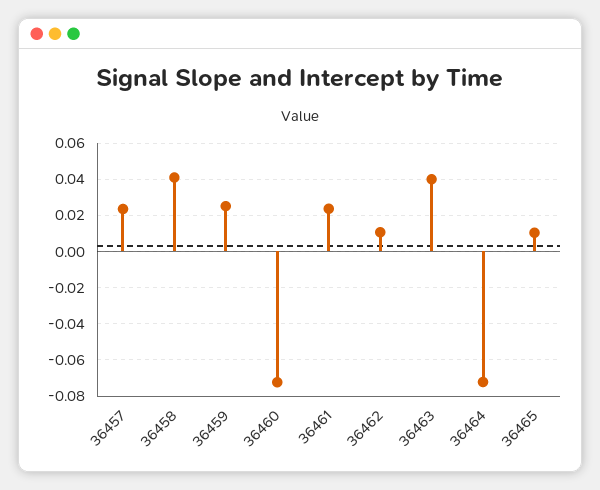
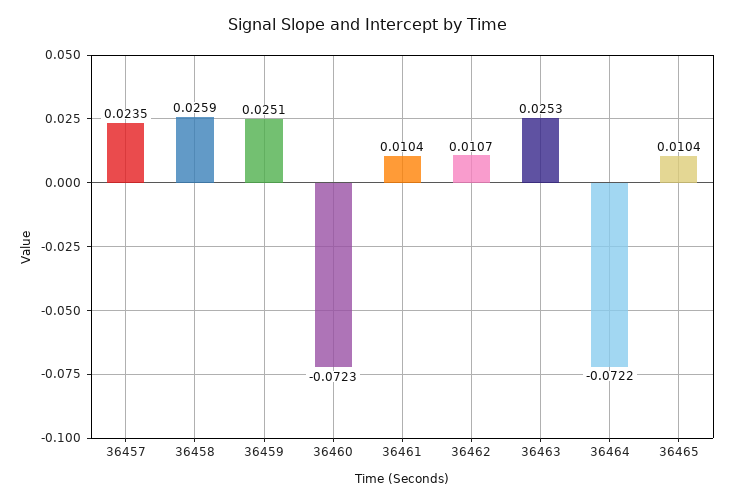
36458: 0.04 -> 0.0259
36461: 0.025 -> 0.0104
36463: 0.04 -> 0.0253

